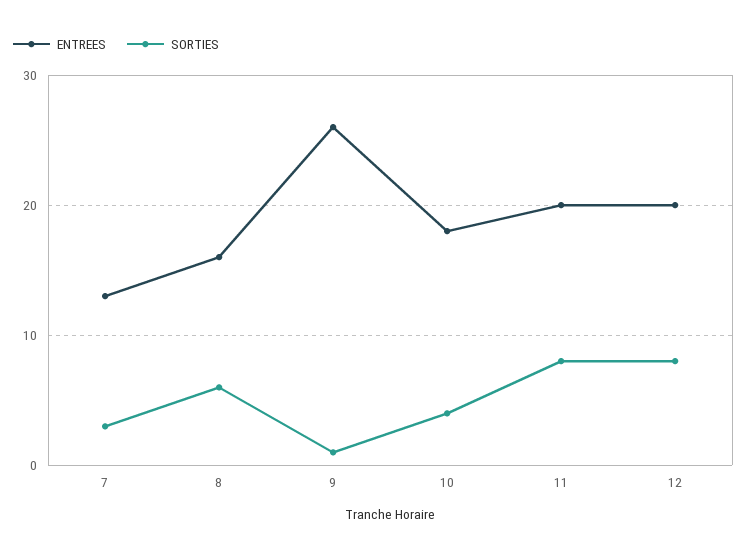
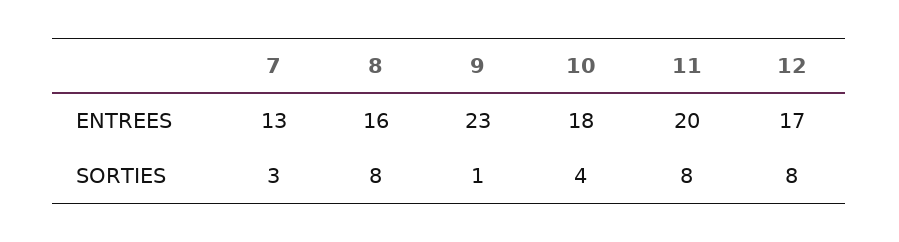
SORTIES, 8: 6 -> 8
ENTREES, 9: 26 -> 23
ENTREES, 12: 20 -> 17

